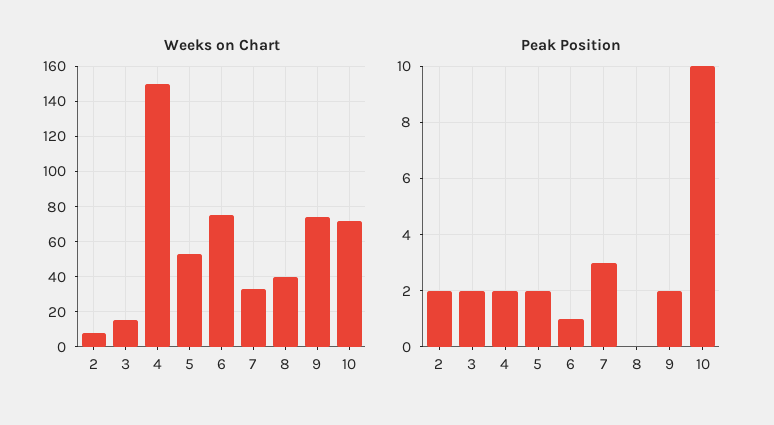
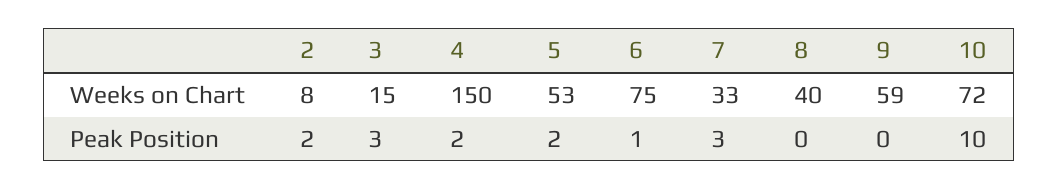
Weeks on Chart, 9: 75 -> 59
Peak Position, 3: 2 -> 3
Peak Position, 9: 2 -> 0

